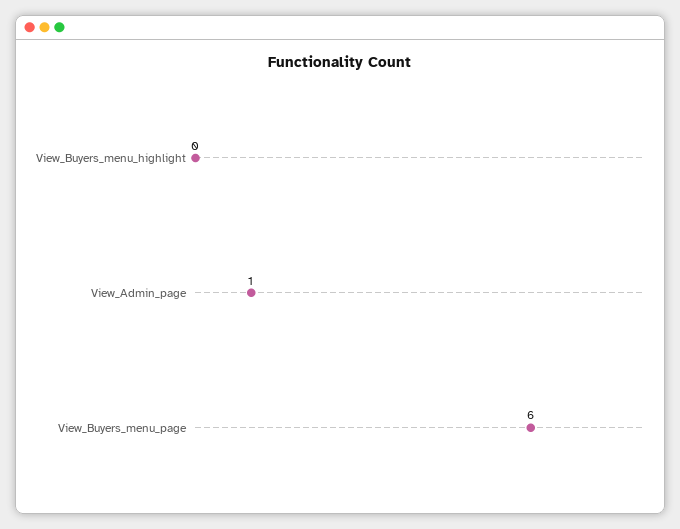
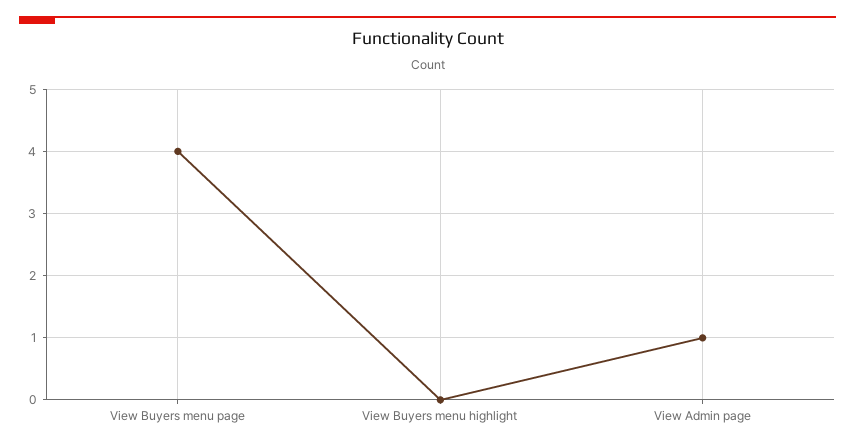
View_Buyers_menu_page: 6 -> 4

